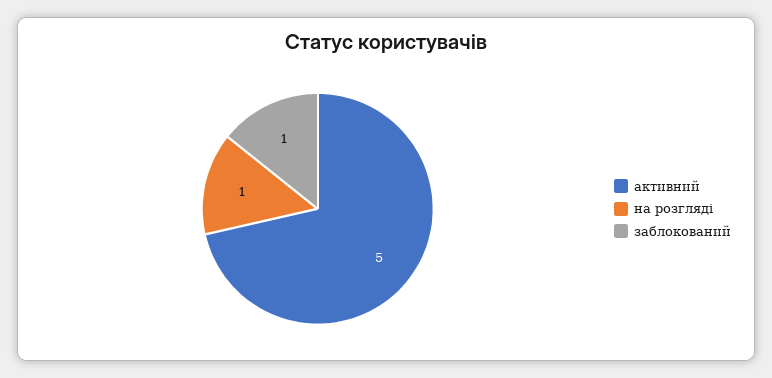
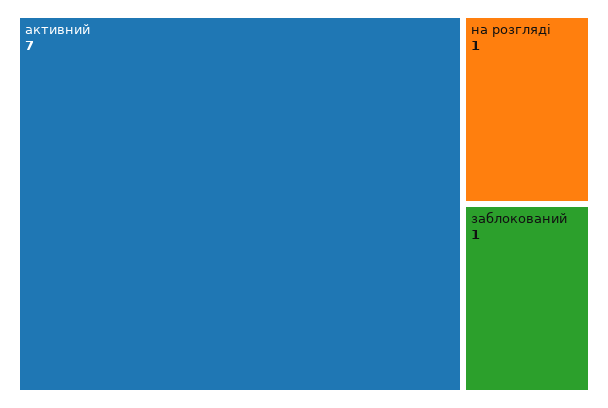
активний: 5 -> 7

